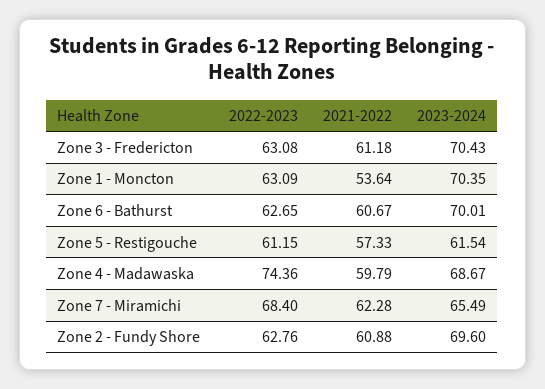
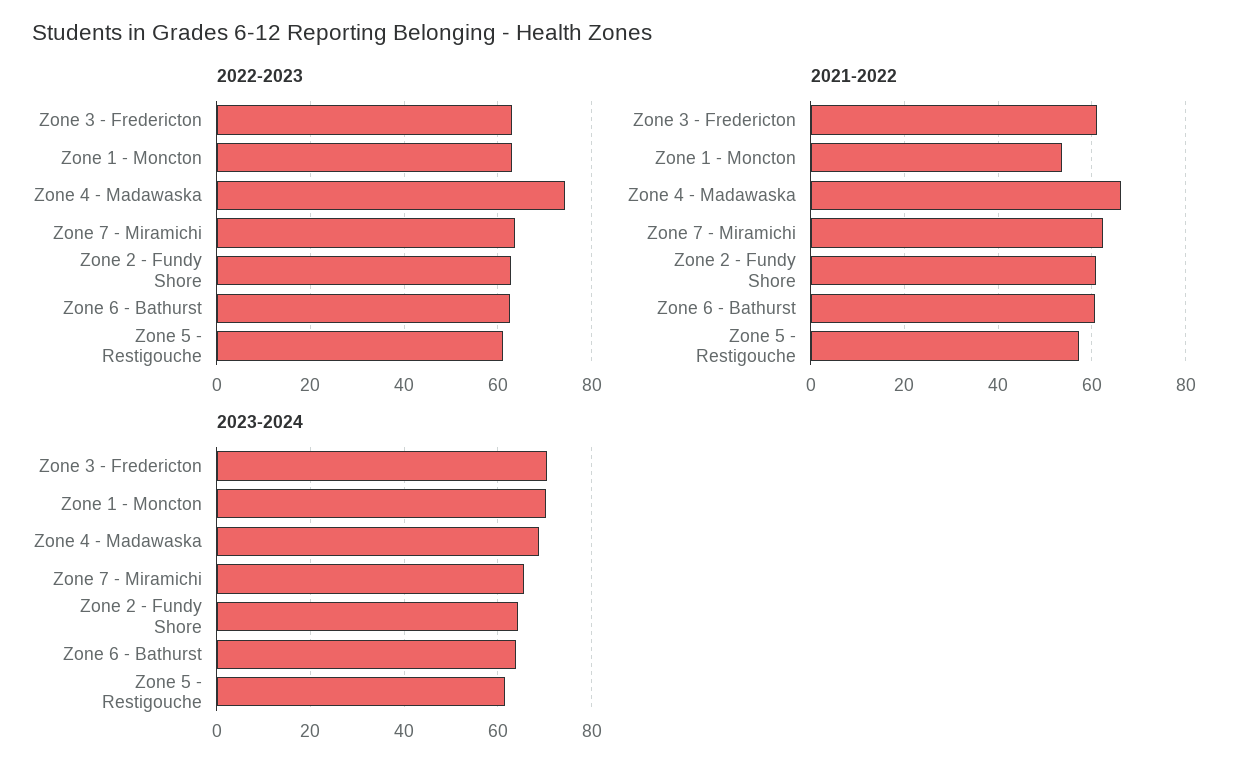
2023-2024, Zone 6 - Bathurst: 70.01 -> 64
2021-2022, Zone 4 - Madawaska: 59.79 -> 66
2022-2023, Zone 7 - Miramichi: 68.4 -> 64
2023-2024, Zone 2 - Fundy Shore: 69.6 -> 64

